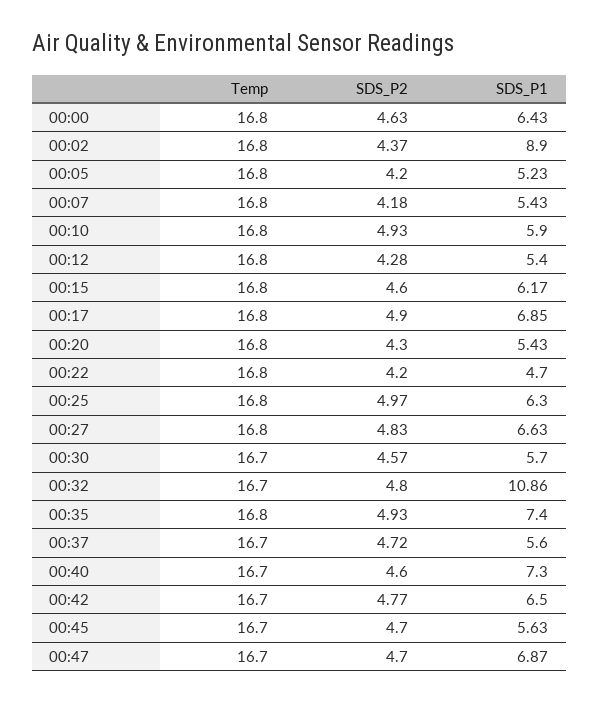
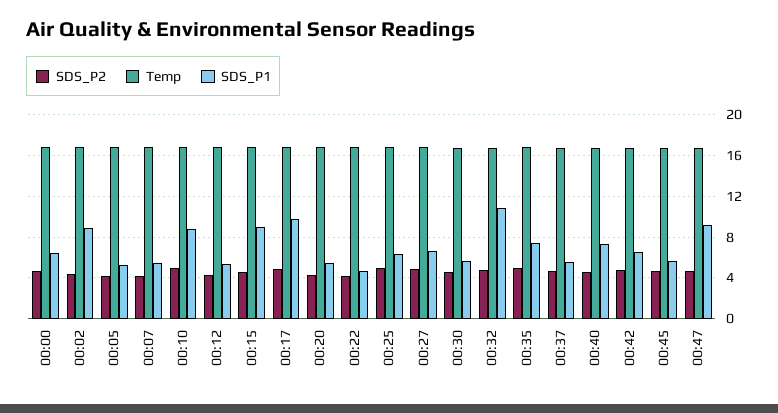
SDS_P1, 00:10: 5.9 -> 9
SDS_P1, 00:15: 6.17 -> 9
SDS_P1, 00:17: 6.85 -> 10
SDS_P1, 00:47: 6.87 -> 9

